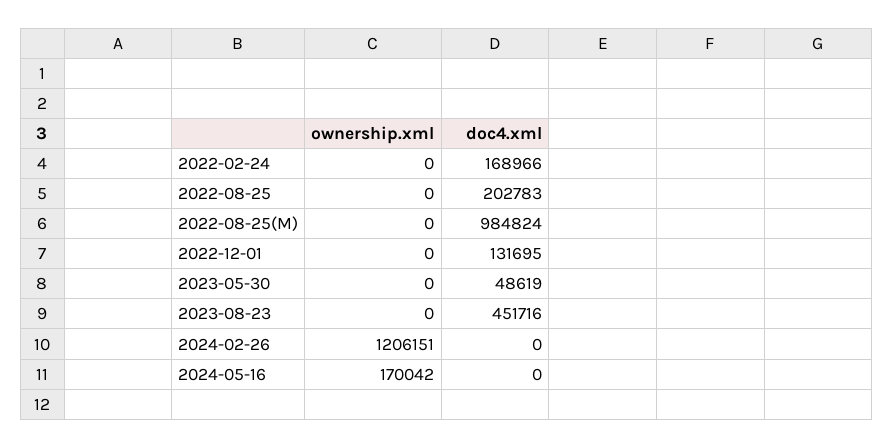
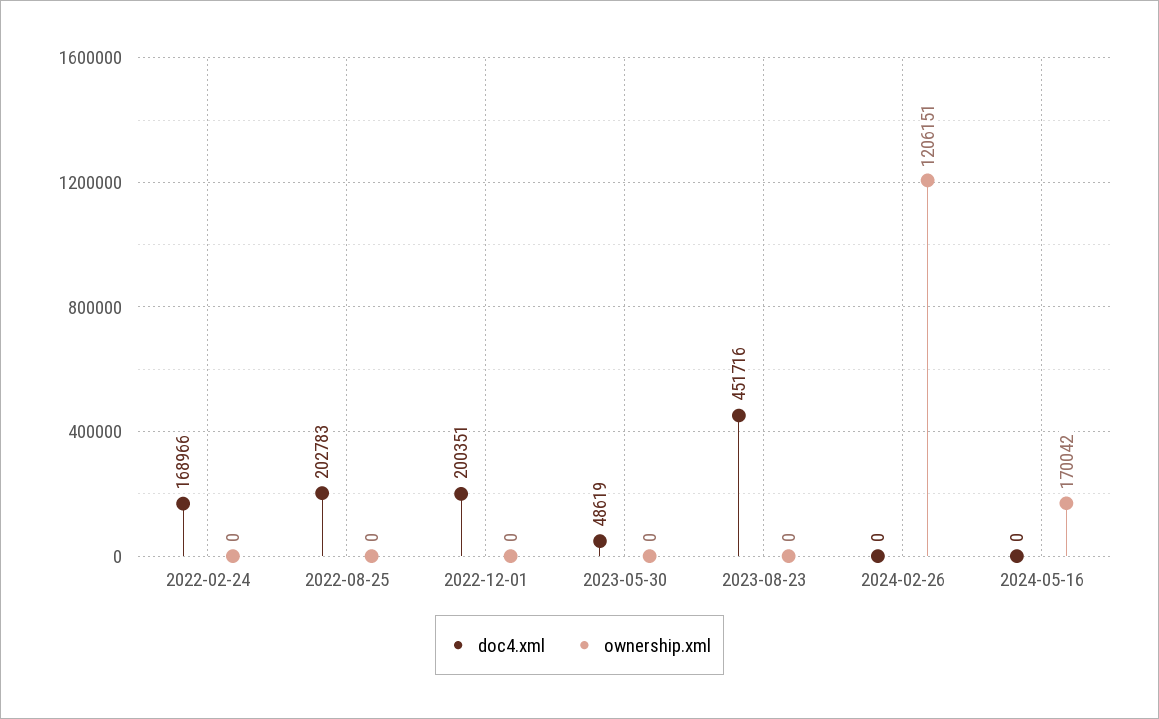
ownership.xml, 2022-08-25(M): 0 -> none
doc4.xml, 2022-08-25(M): 984824 -> none
doc4.xml, 2022-12-01: 131695 -> 200351

